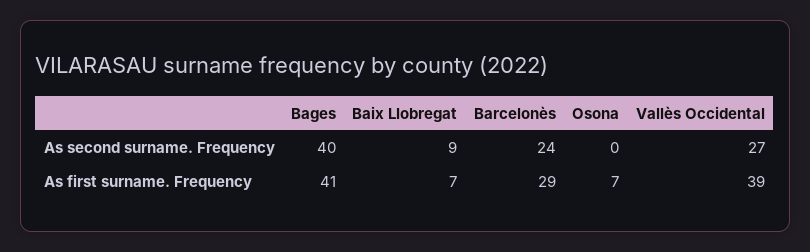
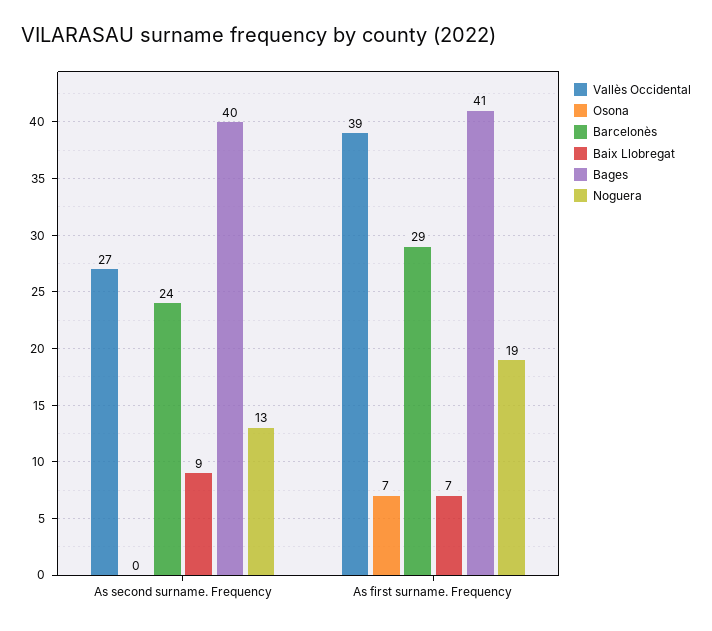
Noguera, As second surname. Frequency: none -> 13
Noguera, As first surname. Frequency: none -> 19

